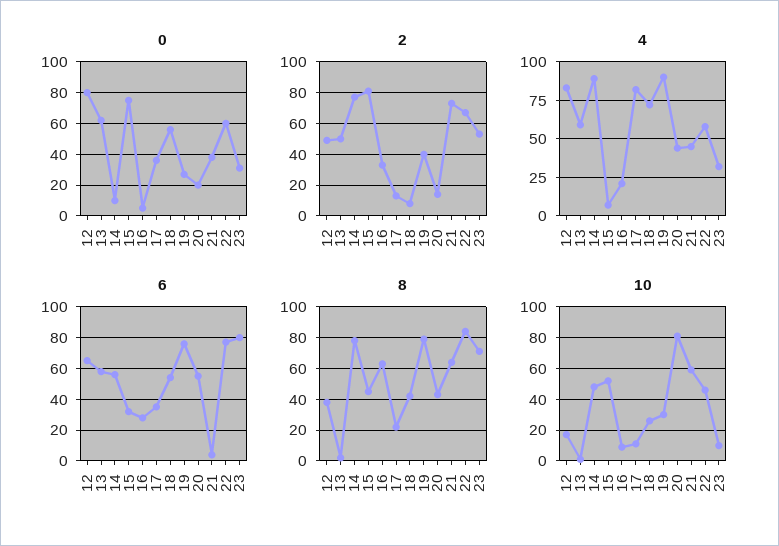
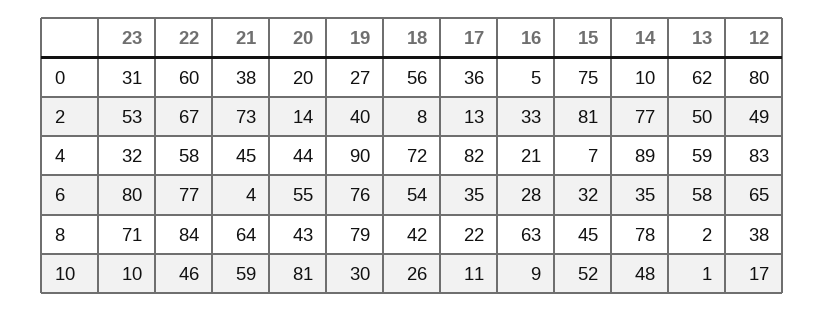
6, 14: 55 -> 35

